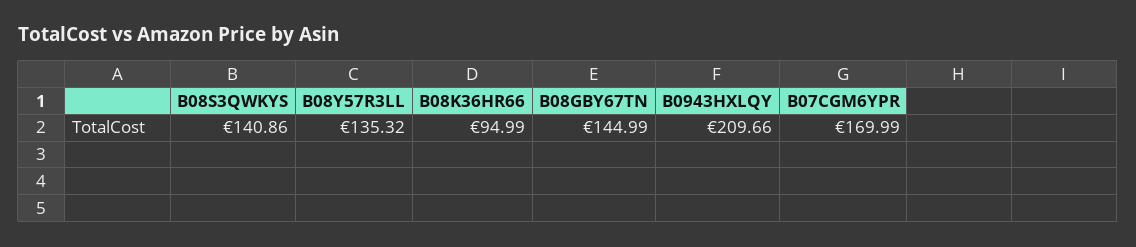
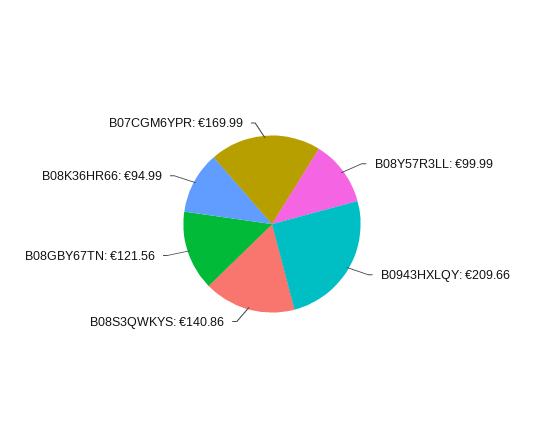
B08Y57R3LL: 135.32 -> 99.99
B08GBY67TN: 144.99 -> 121.56

